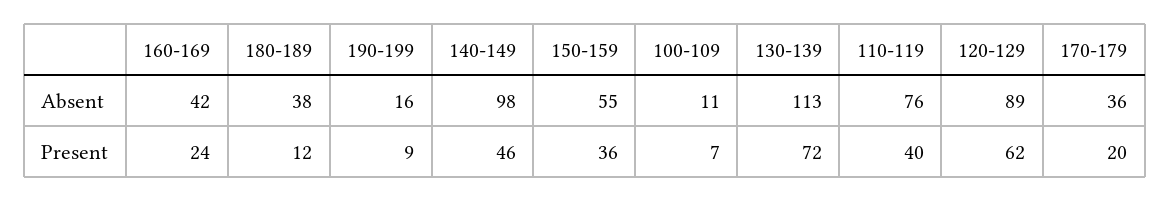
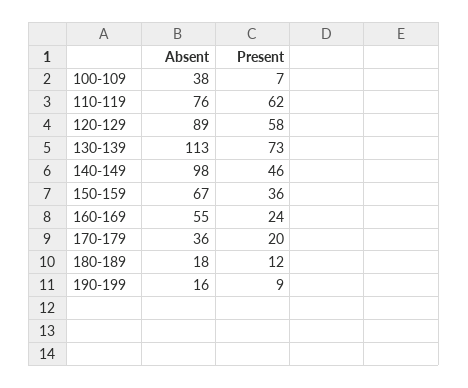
160-169, Absent: 42 -> 55
180-189, Absent: 38 -> 18
150-159, Absent: 55 -> 67
100-109, Absent: 11 -> 38
130-139, Present: 72 -> 73
110-119, Present: 40 -> 62
120-129, Present: 62 -> 58

